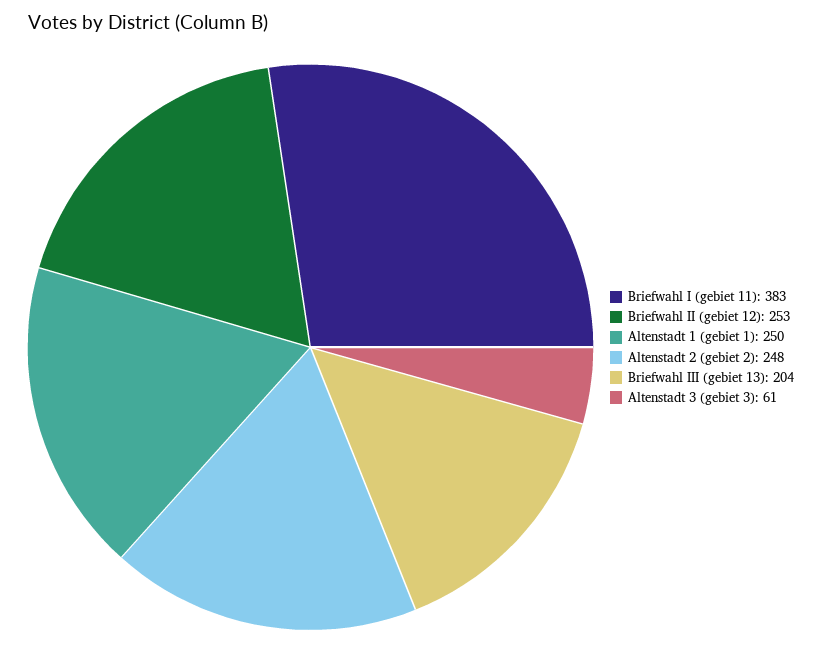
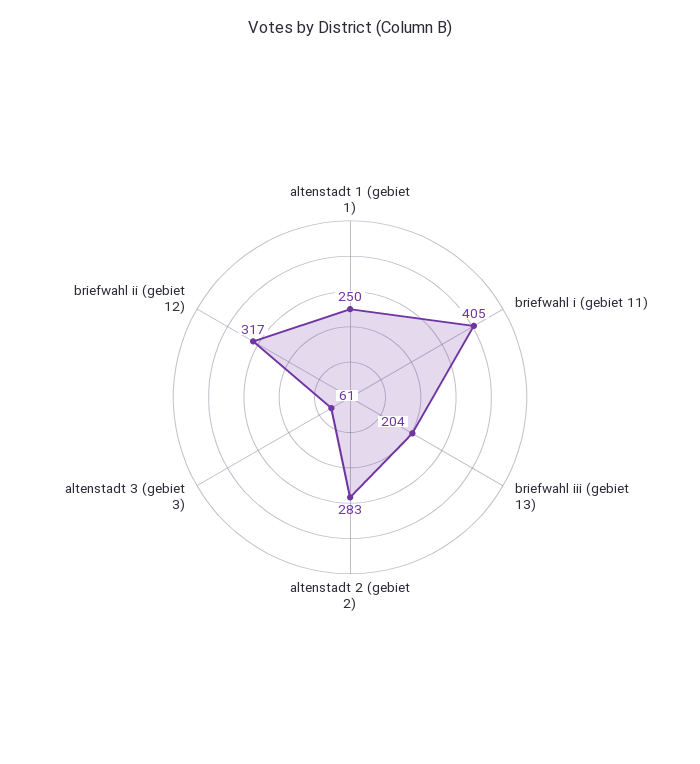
Briefwahl I (gebiet 11): 383 -> 405
Briefwahl II (gebiet 12): 253 -> 317
Altenstadt 2 (gebiet 2): 248 -> 283

